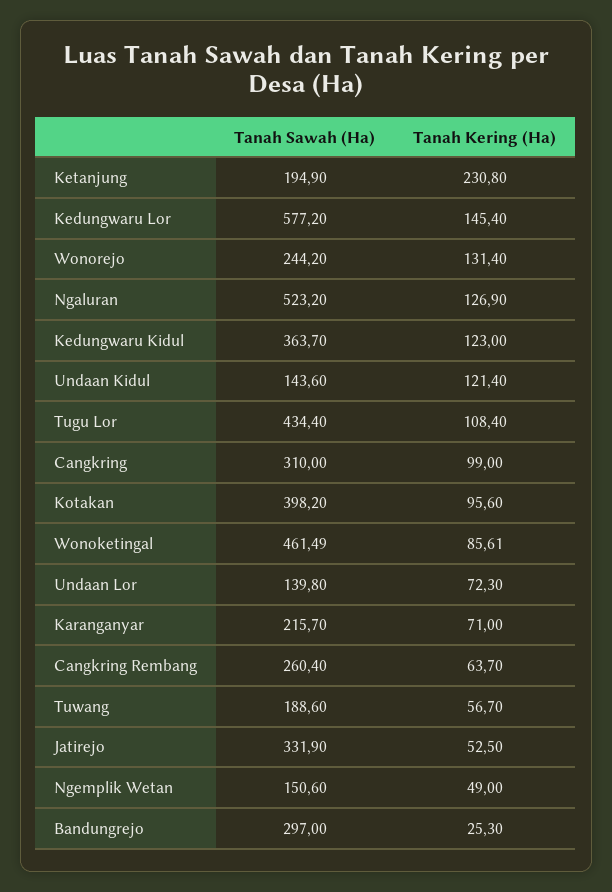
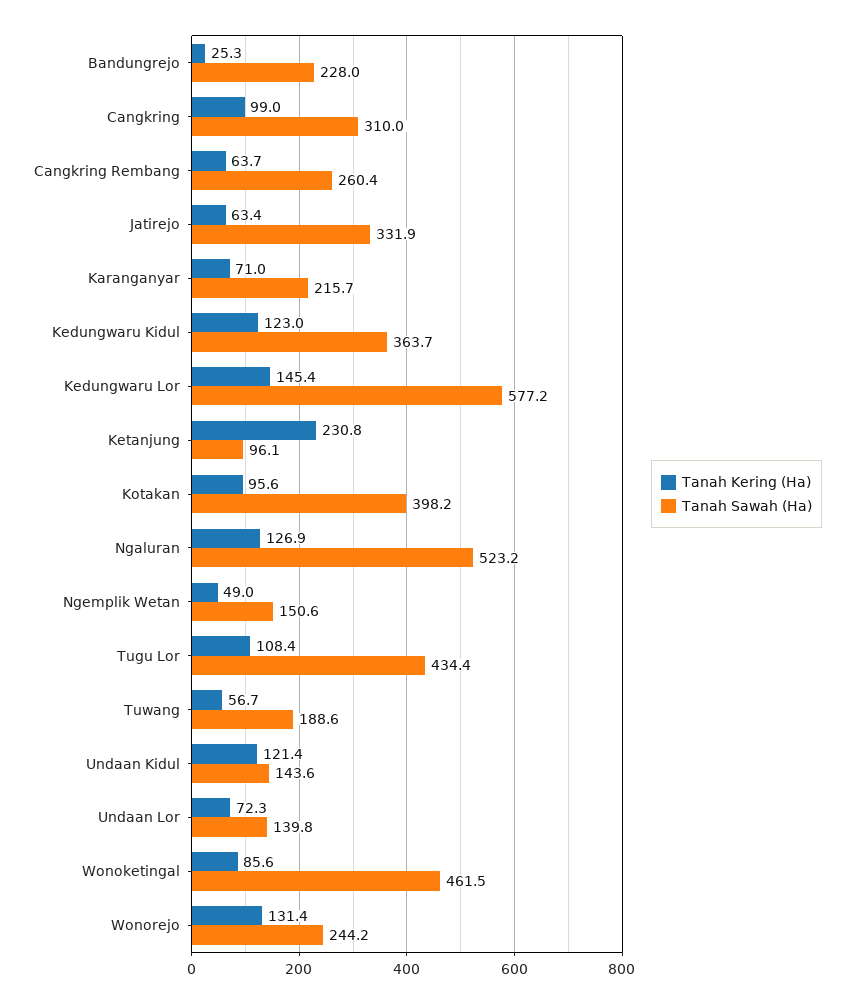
Tanah Sawah (Ha), Ketanjung: 194.9 -> 96.1
Tanah Kering (Ha), Jatirejo: 52.5 -> 63.4
Tanah Sawah (Ha), Bandungrejo: 297 -> 228

